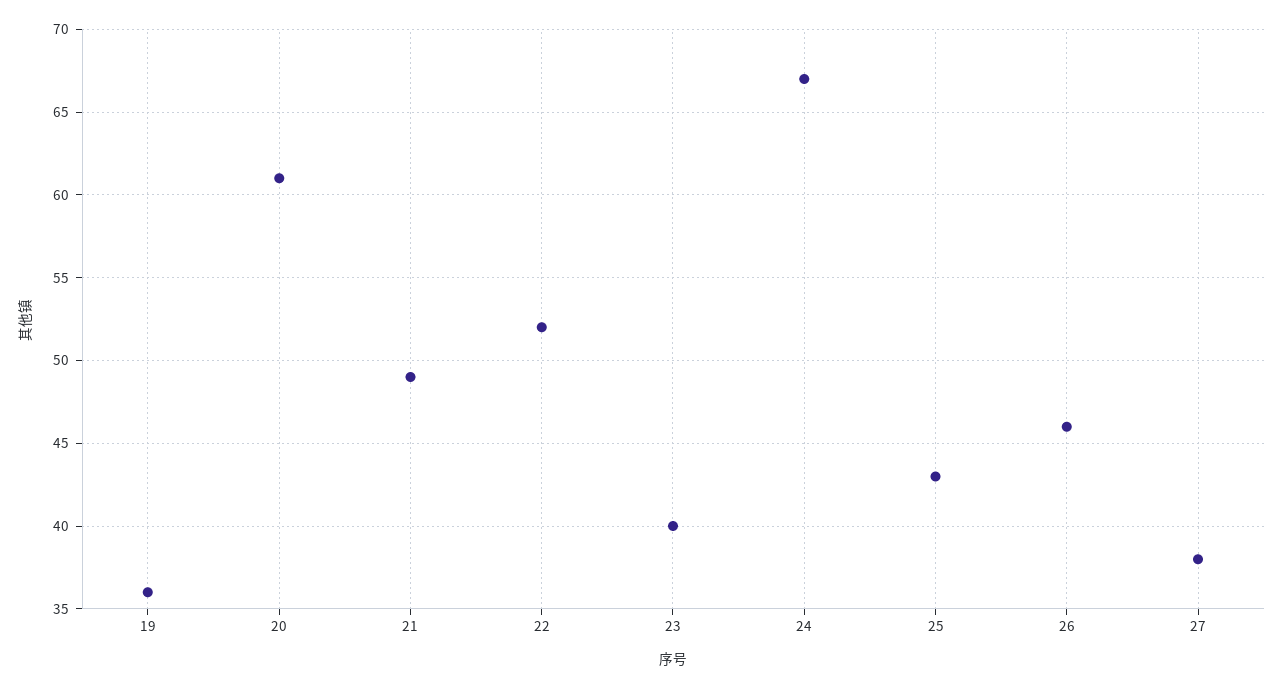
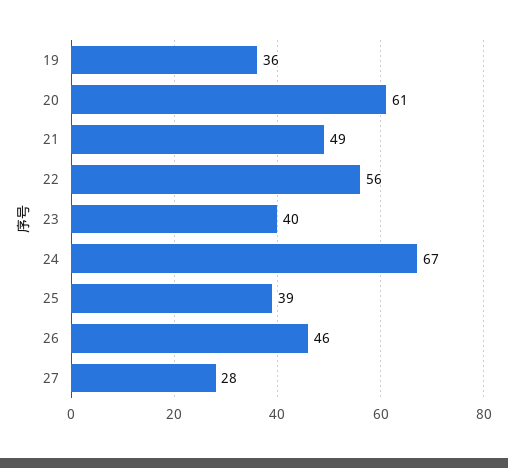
22: 52 -> 56
25: 43 -> 39
27: 38 -> 28

